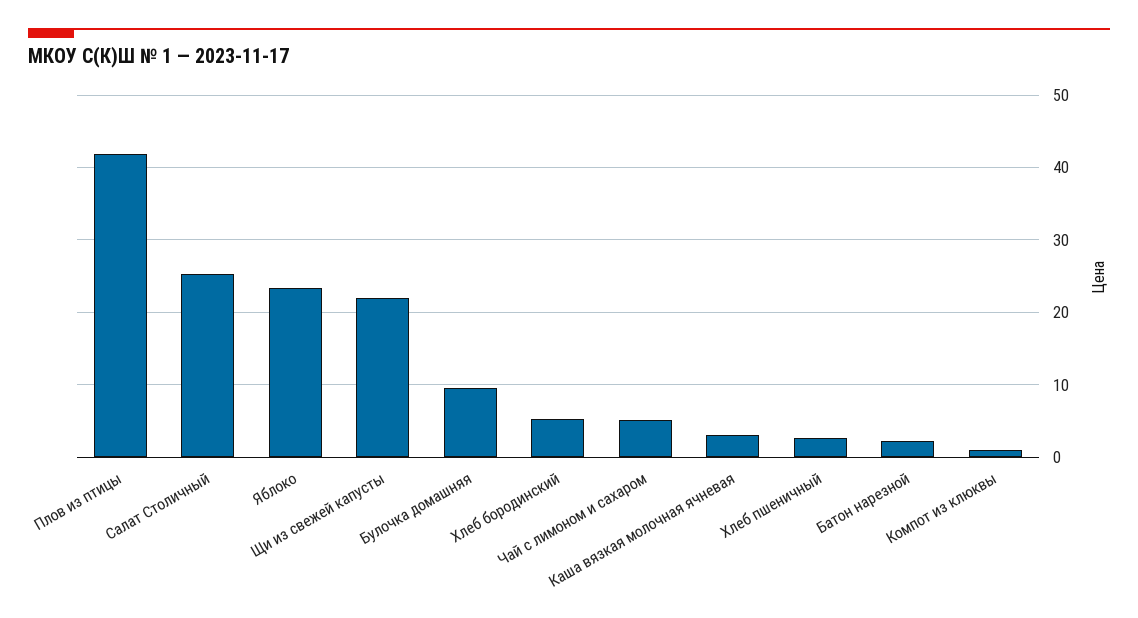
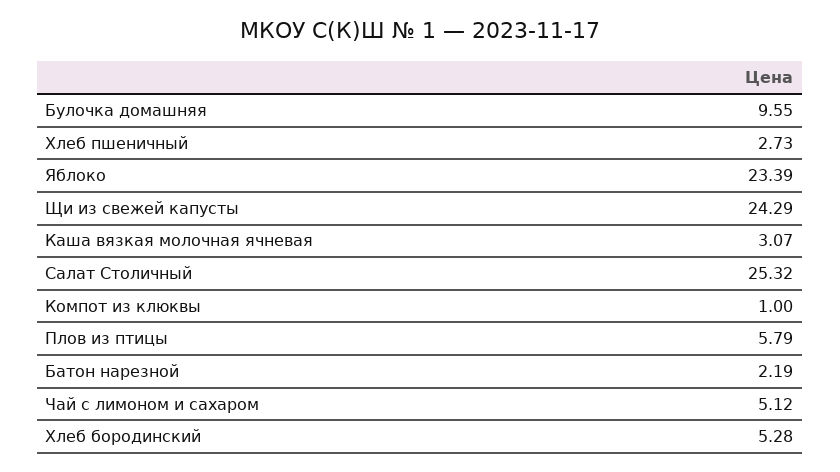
Плов из птицы: 42 -> 5.79
Щи из свежей капусты: 22 -> 24.29

